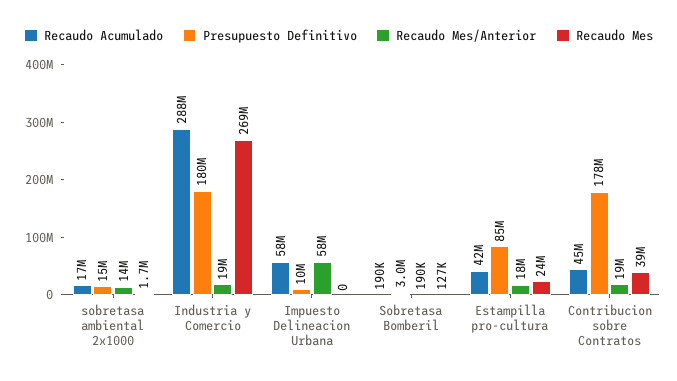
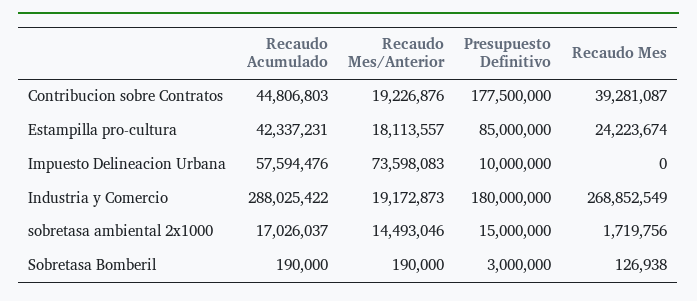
Recaudo Mes/Anterior, Impuesto Delineacion Urbana: 58000000 -> 73598083

